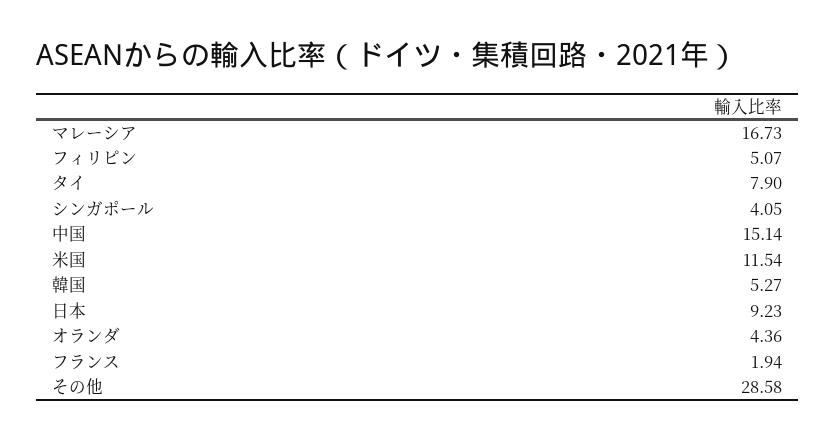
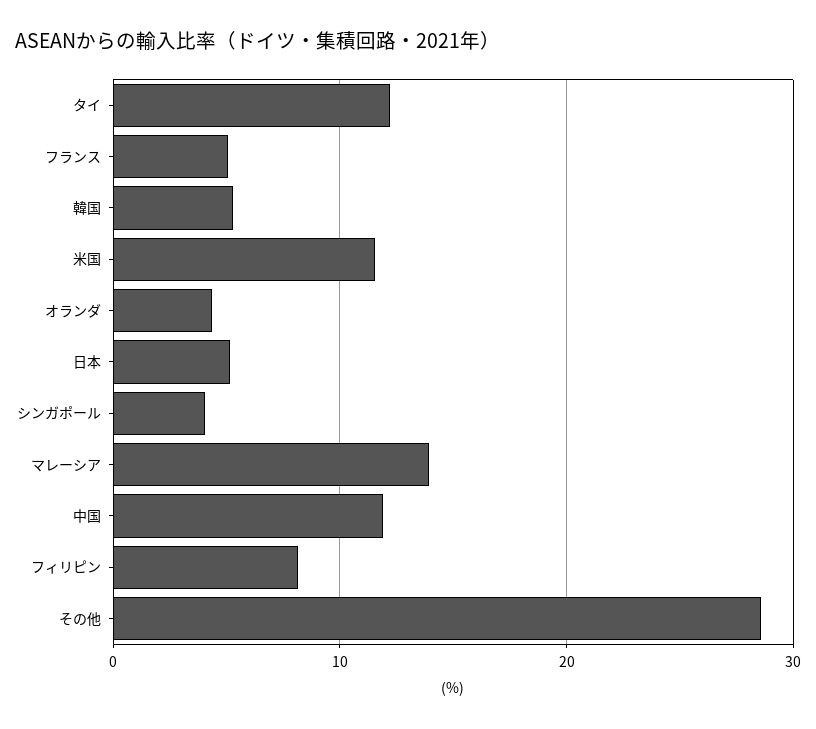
マレーシア: 16.73 -> 14
フィリピン: 5.07 -> 8
タイ: 7.9 -> 12
中国: 15.14 -> 12
日本: 9.23 -> 5
フランス: 1.94 -> 5

